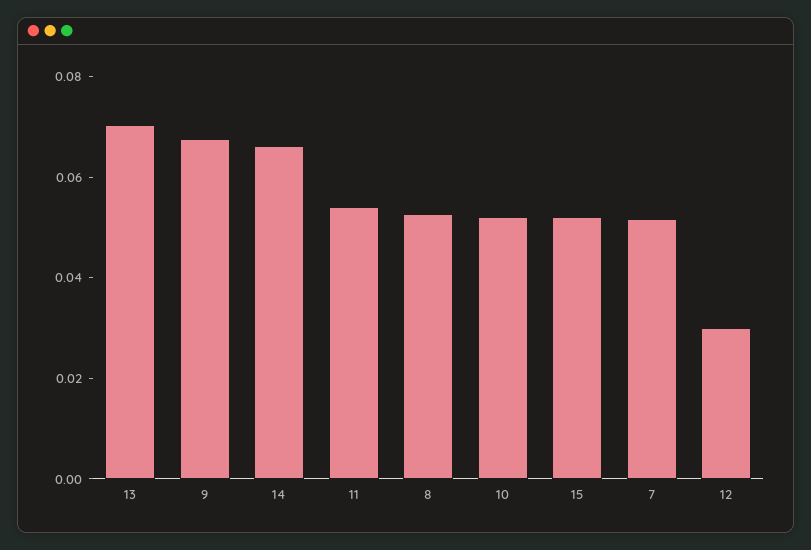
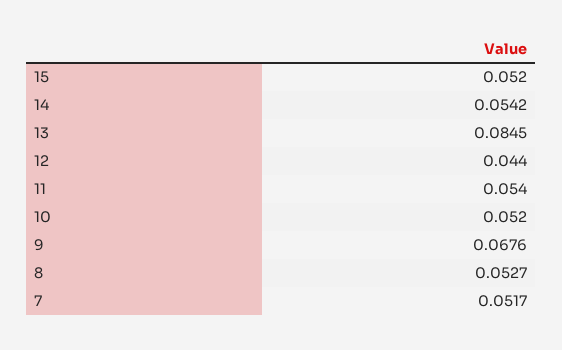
13: 0.07 -> 0.0845
14: 0.065 -> 0.0542
12: 0.03 -> 0.044

